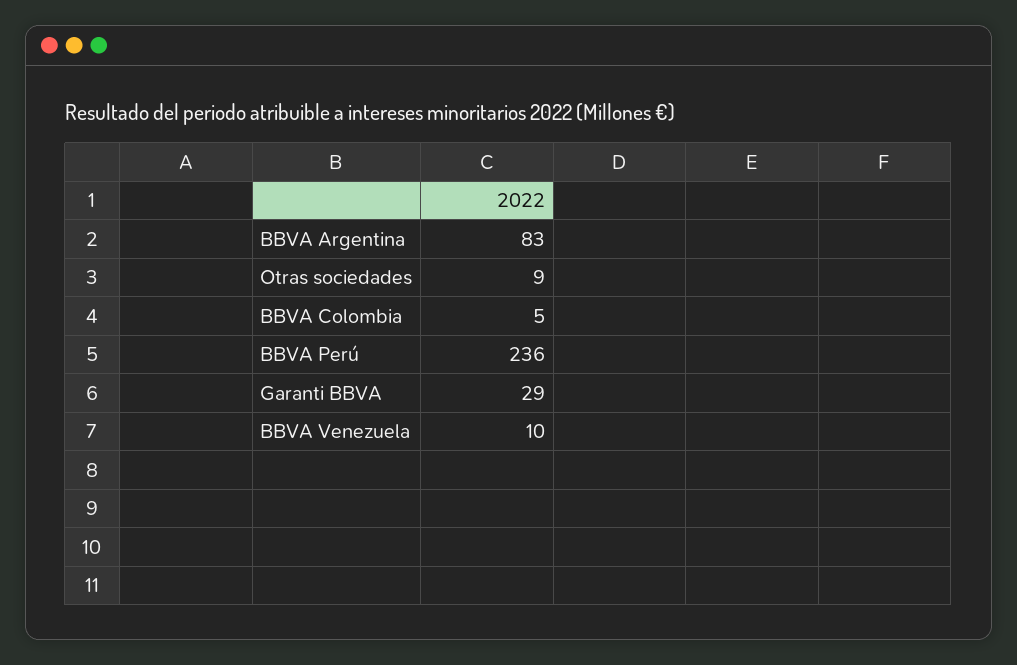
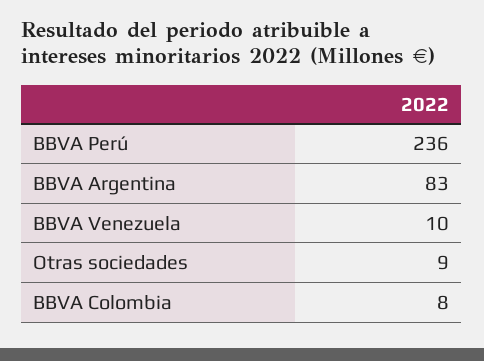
BBVA Colombia: 5 -> 8
Garanti BBVA: 29 -> none

